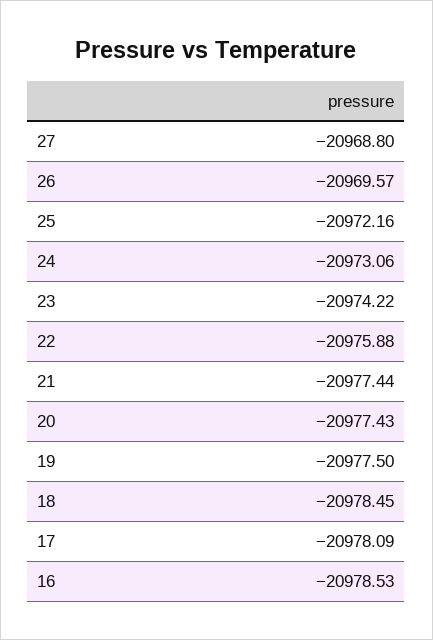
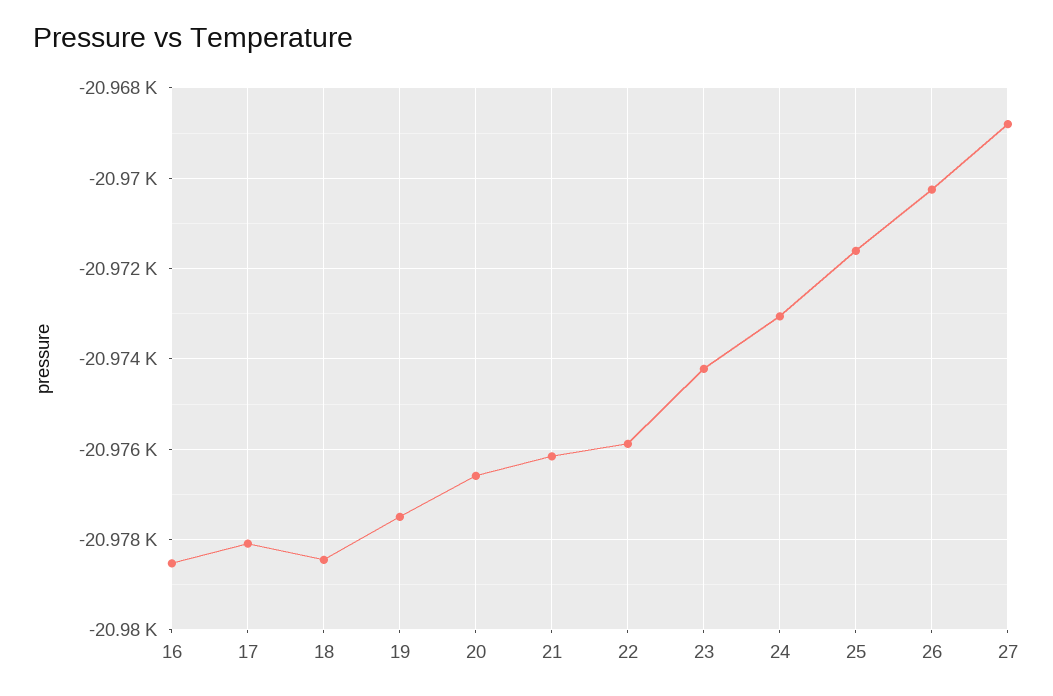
26: -20969.57 -> -20970.2
25: -20972.16 -> -20971.6
21: -20977.44 -> -20976.2
20: -20977.43 -> -20976.6

